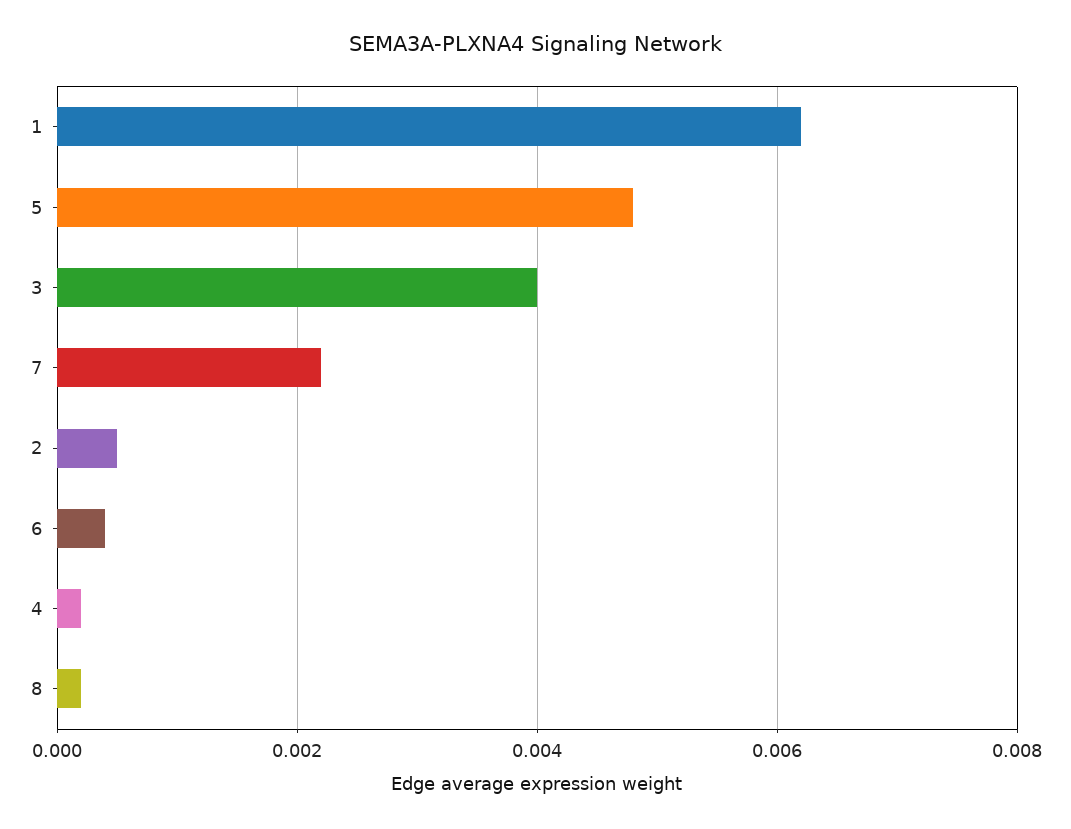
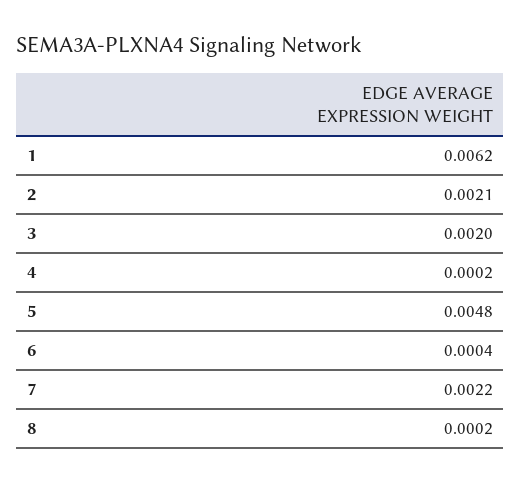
3: 0.004 -> 0.002
2: 0.0005 -> 0.0021

